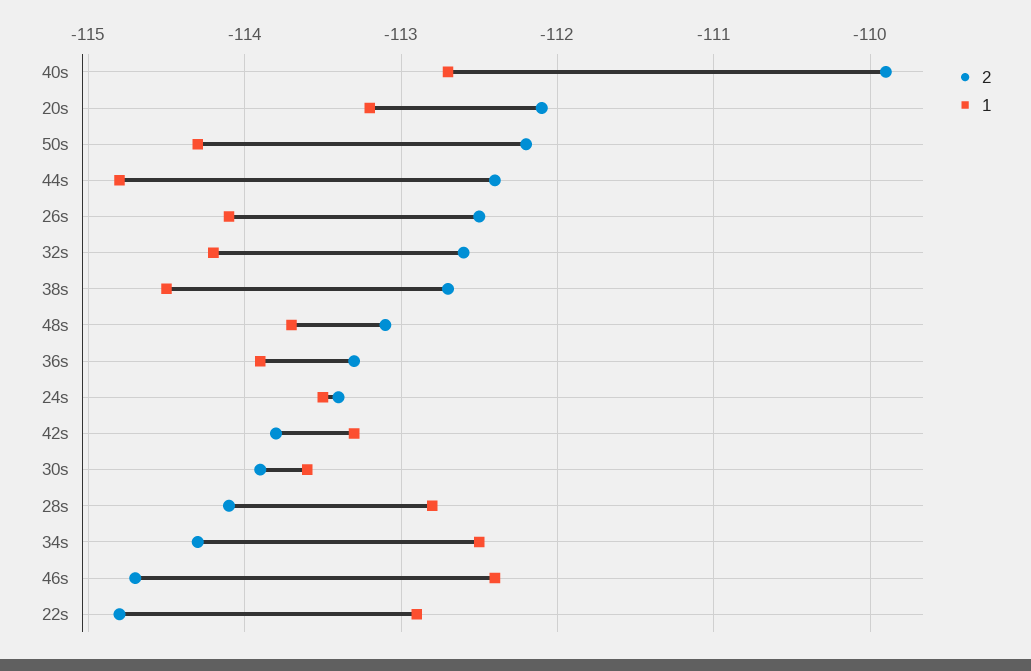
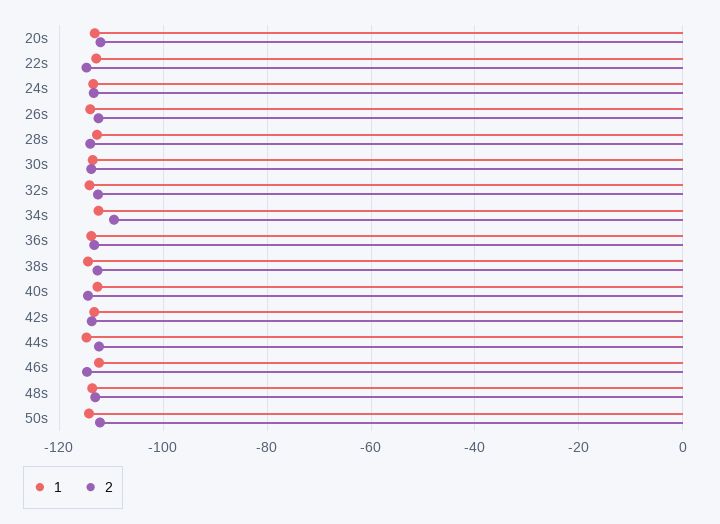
2, 40s: -109.9 -> -114
2, 34s: -114.3 -> -110

